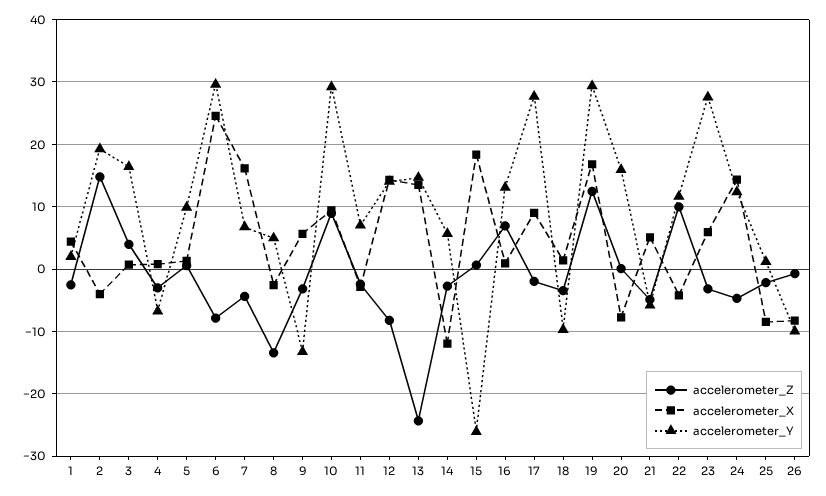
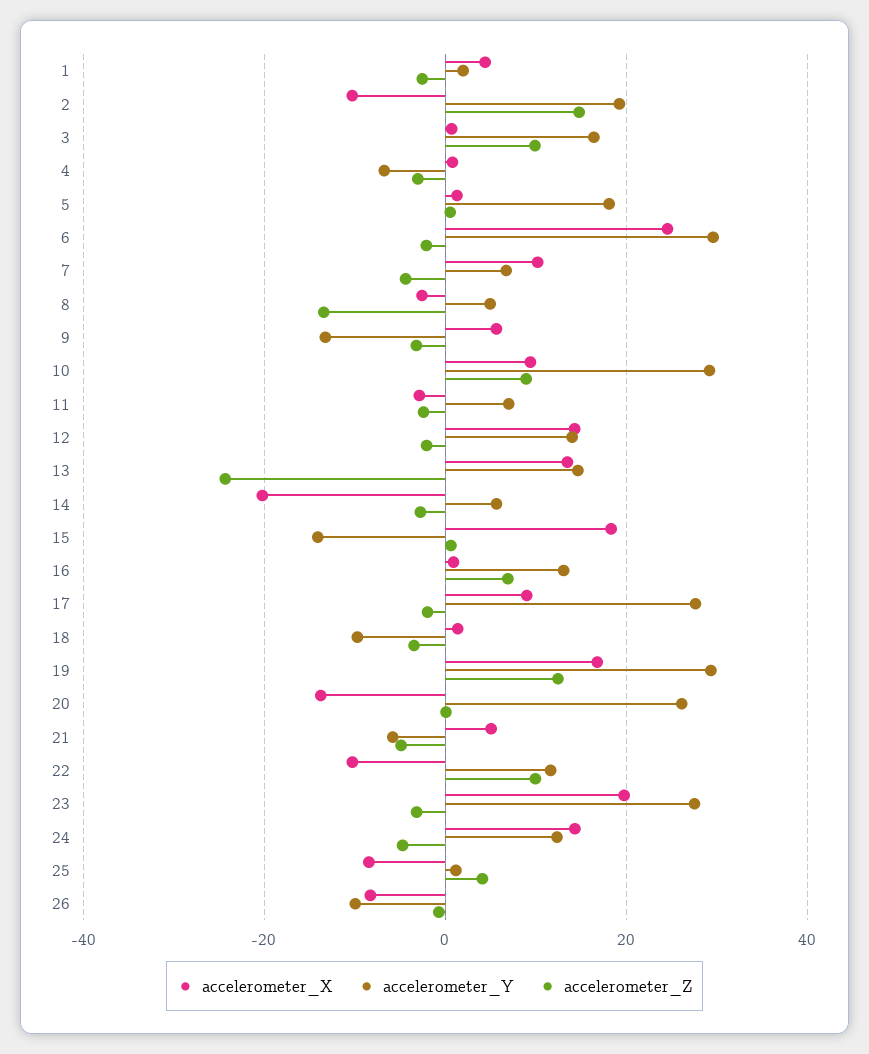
accelerometer_X, 2: -4 -> -10
accelerometer_Z, 3: 4 -> 10
accelerometer_Y, 5: 10 -> 18
accelerometer_Z, 6: -8 -> -2
accelerometer_X, 7: 16 -> 10
accelerometer_Z, 12: -8 -> -2
accelerometer_X, 14: -12 -> -20
accelerometer_Y, 15: -26 -> -14
accelerometer_X, 20: -8 -> -14
accelerometer_Y, 20: 16 -> 26
accelerometer_X, 22: -4 -> -10
accelerometer_X, 23: 6 -> 20
accelerometer_Z, 25: -2 -> 4

